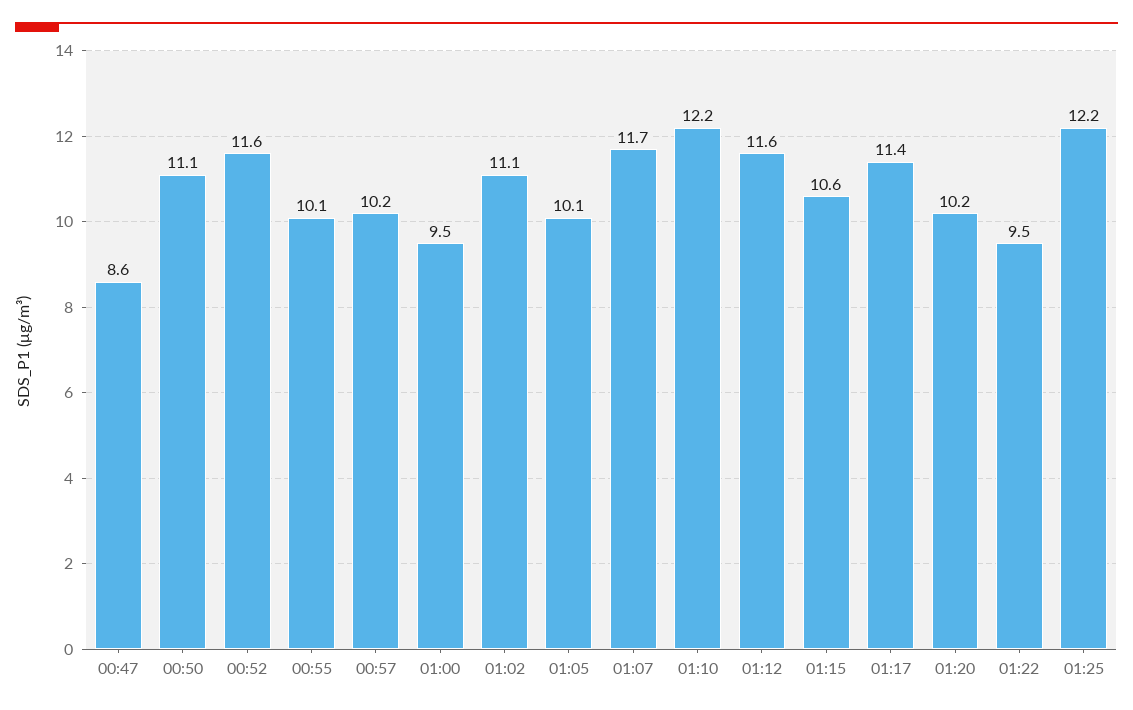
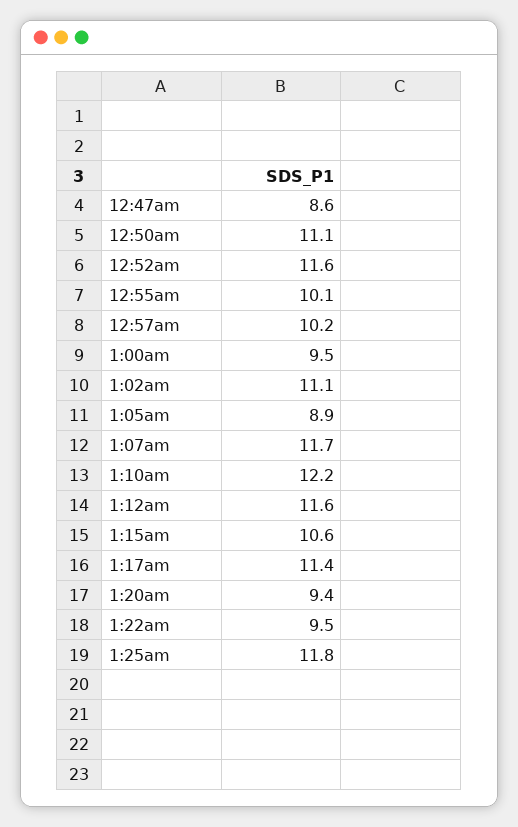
01:05: 10.1 -> 8.9
01:20: 10.2 -> 9.4
01:25: 12.2 -> 11.8

